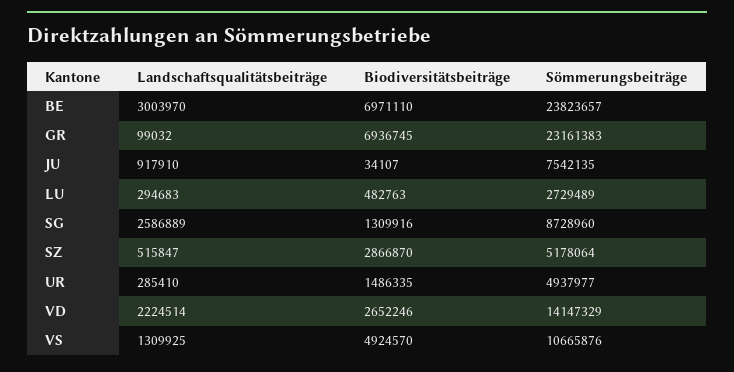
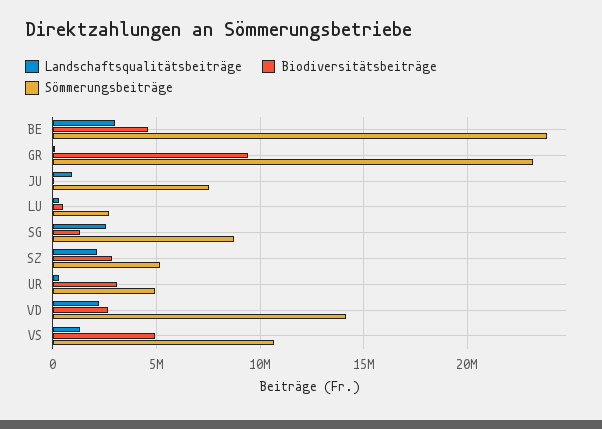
Biodiversitätsbeiträge, BE: 6971110 -> 4500000
Biodiversitätsbeiträge, GR: 6936745 -> 9500000
Landschaftsqualitätsbeiträge, SZ: 515847 -> 2000000
Biodiversitätsbeiträge, UR: 1486335 -> 3000000

